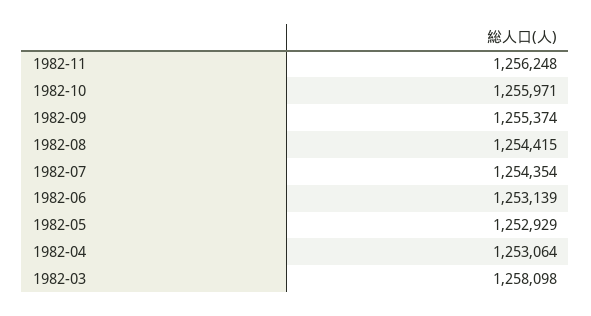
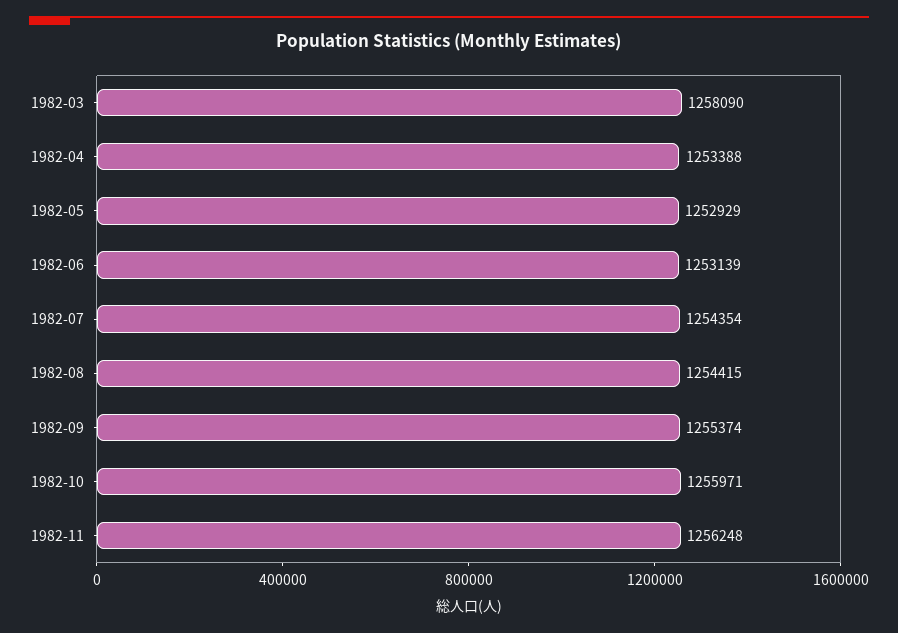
1982-04: 1253064 -> 1253388
1982-03: 1258098 -> 1258090

